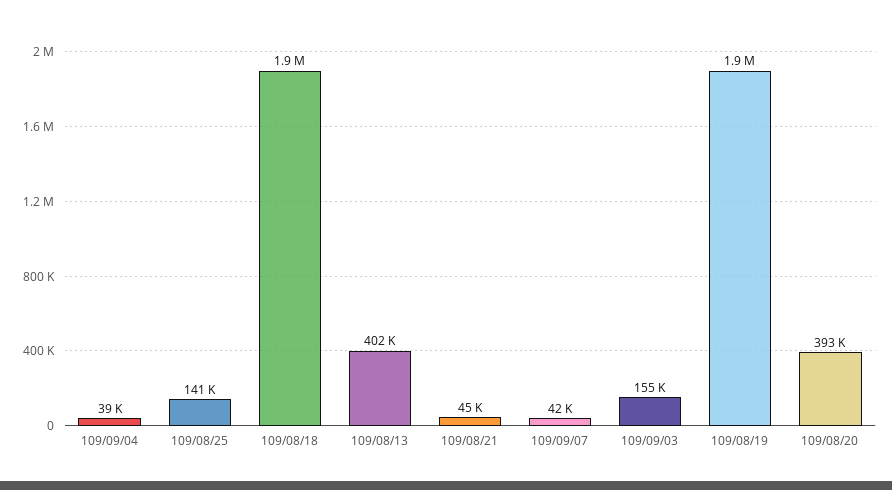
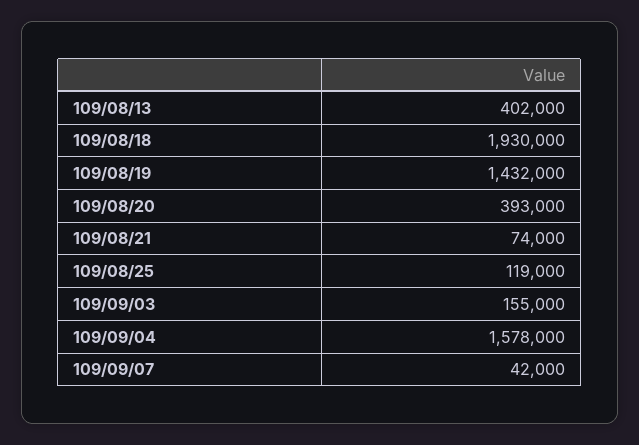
109/09/04: 39000 -> 1578000
109/08/25: 141000 -> 119000
109/08/21: 45000 -> 74000
109/08/19: 1900000 -> 1432000

